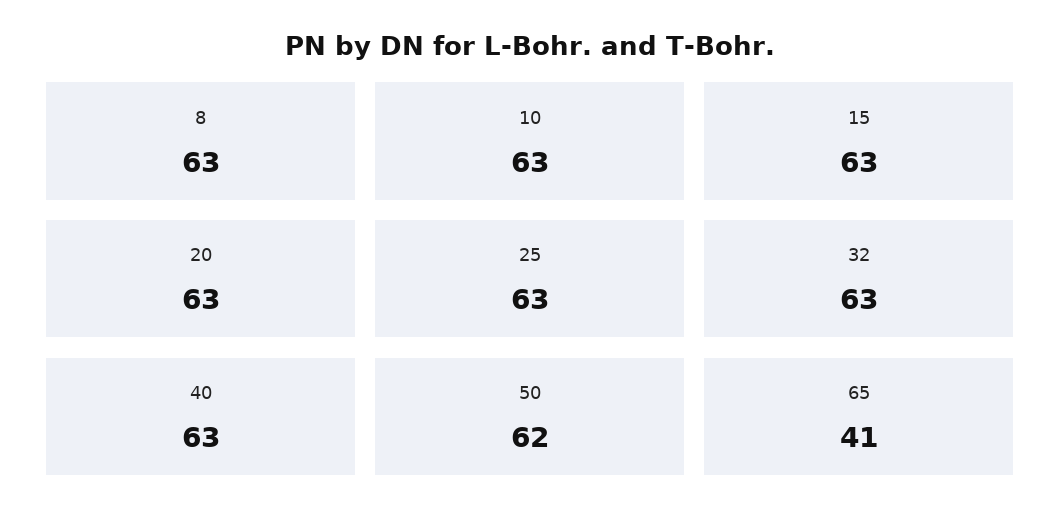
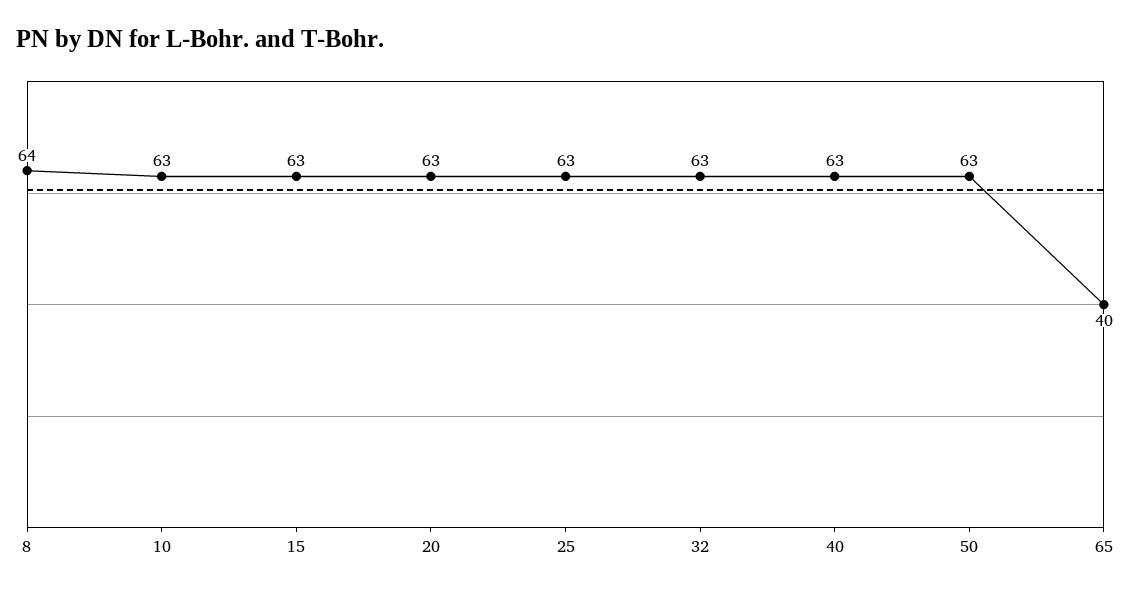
8: 63 -> 64
50: 62 -> 63
65: 41 -> 40

